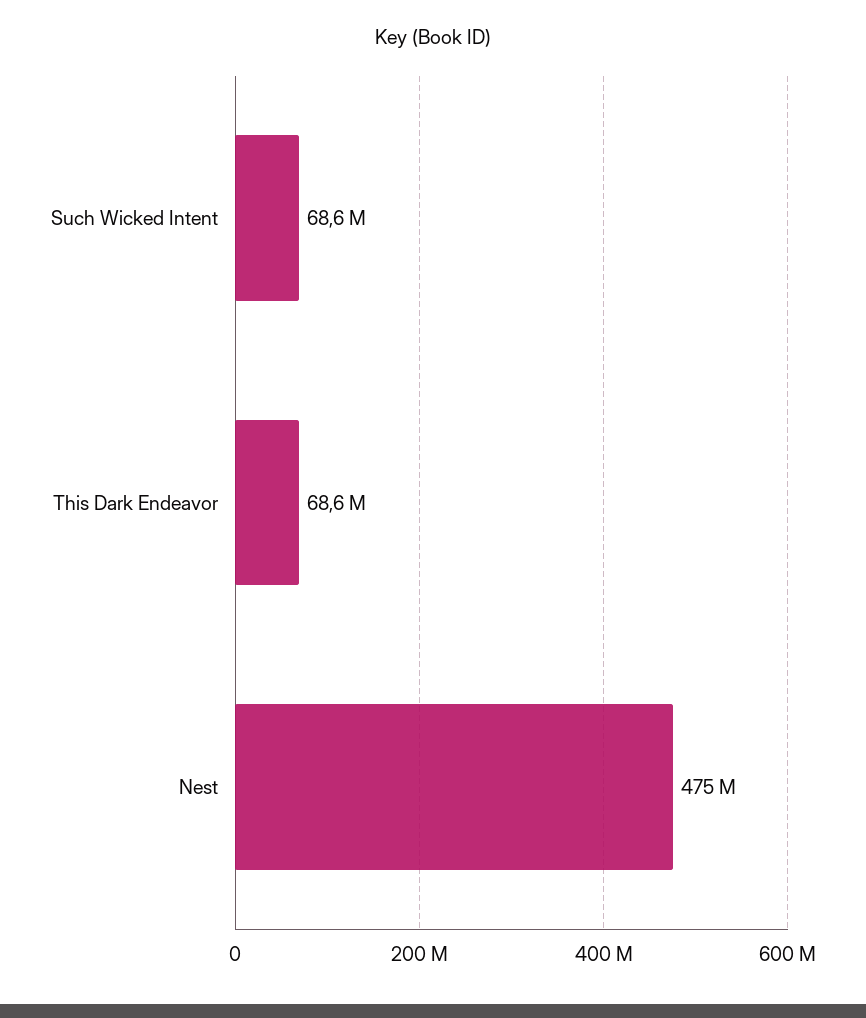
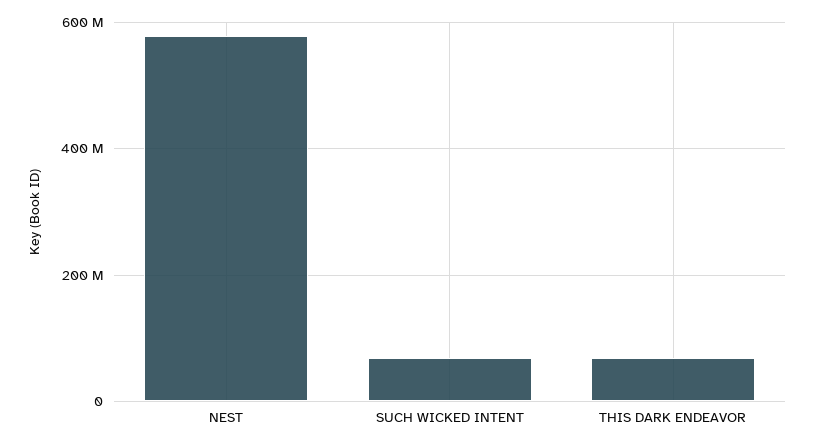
Nest: 475000000 -> 580000000

